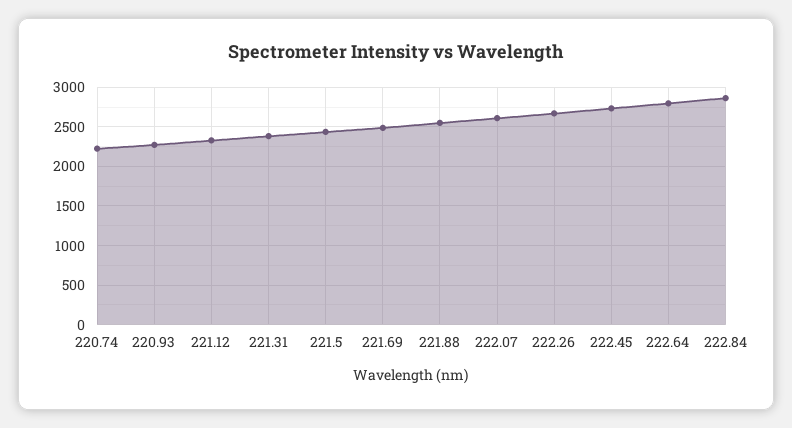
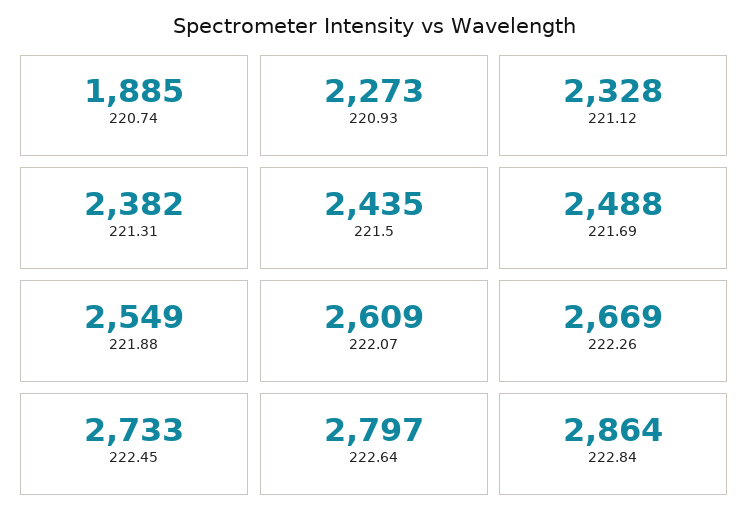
220.74: 2200 -> 1885

